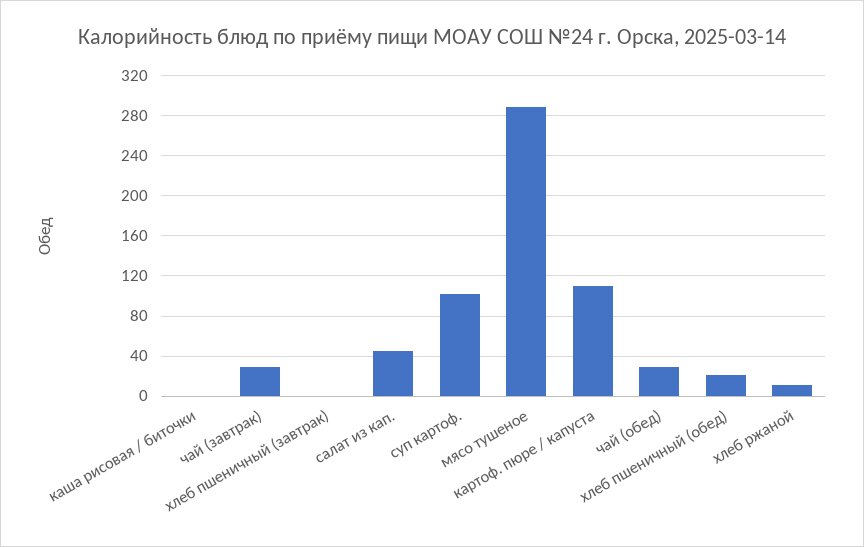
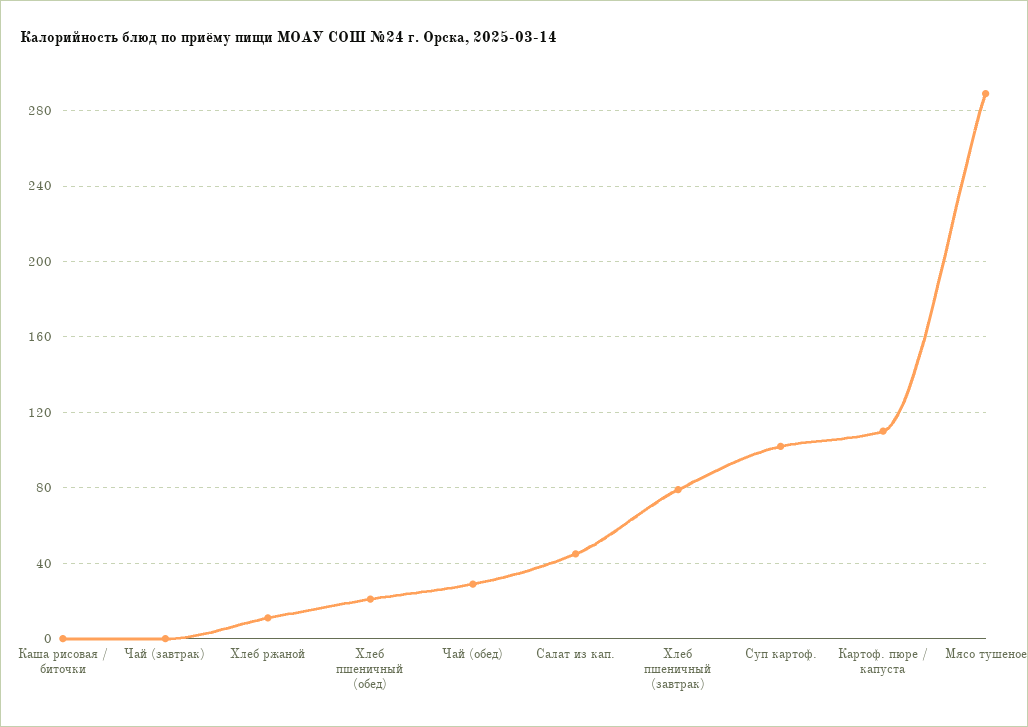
чай (завтрак): 30 -> 0
хлеб пшеничный (завтрак): 0 -> 80

